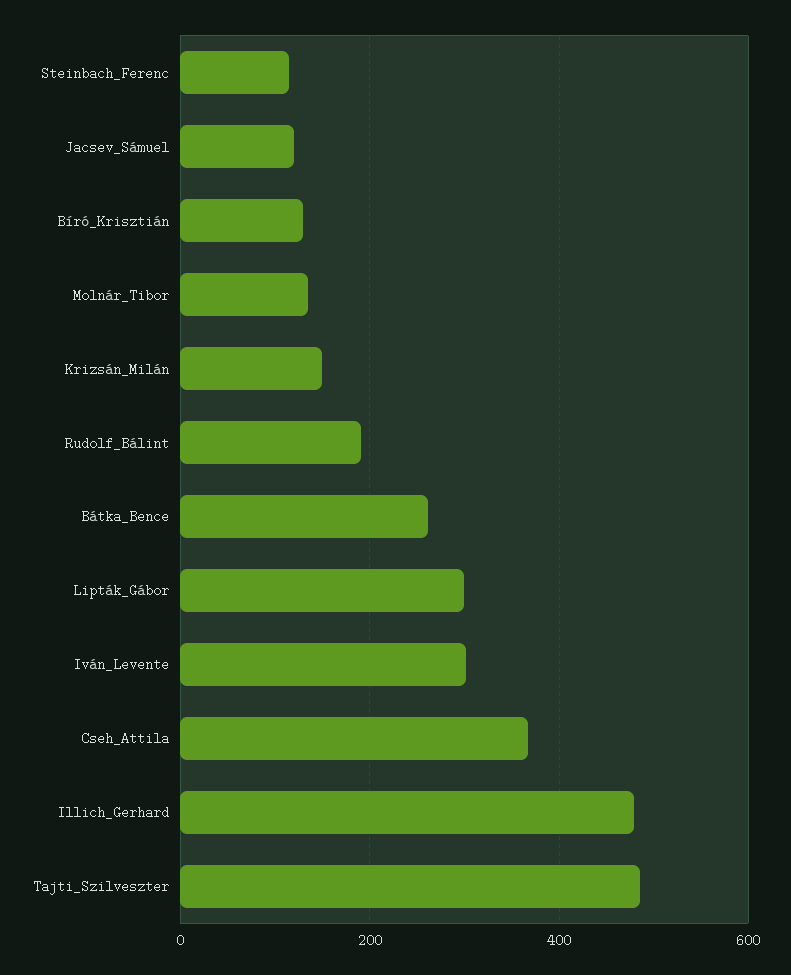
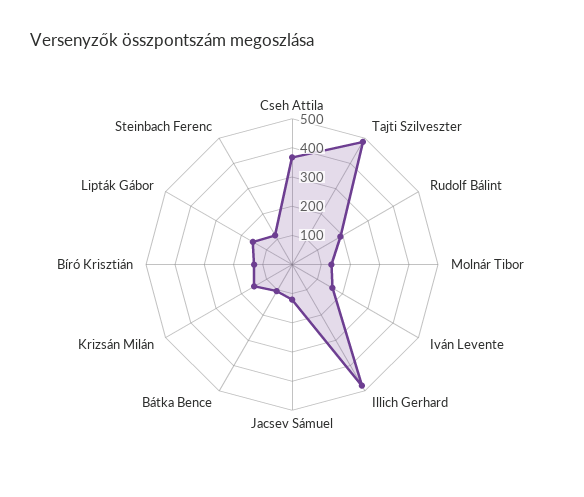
Bátka_Bence: 260 -> 100
Lipták_Gábor: 300 -> 150
Iván_Levente: 300 -> 150

